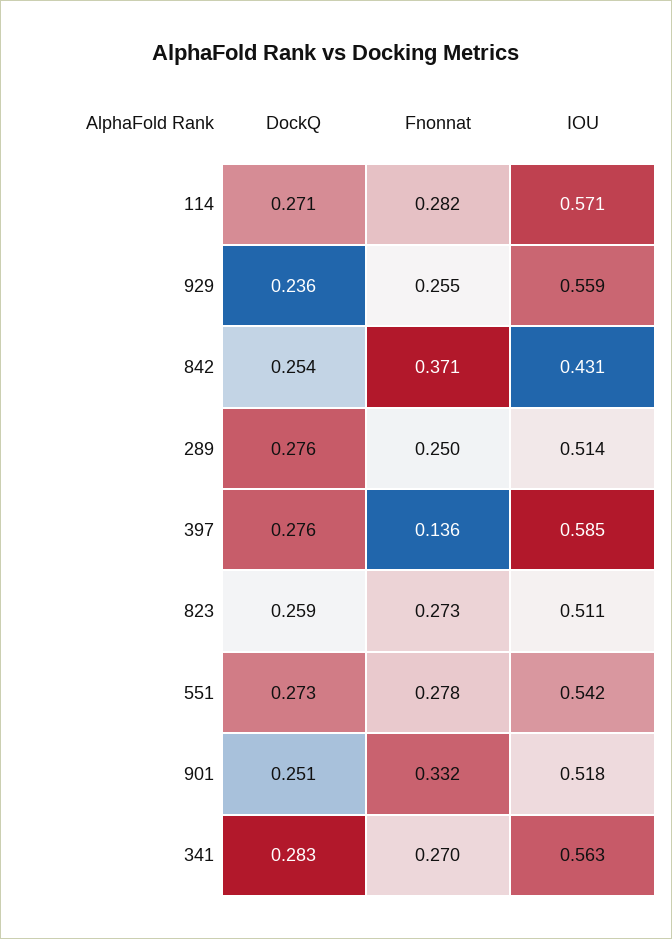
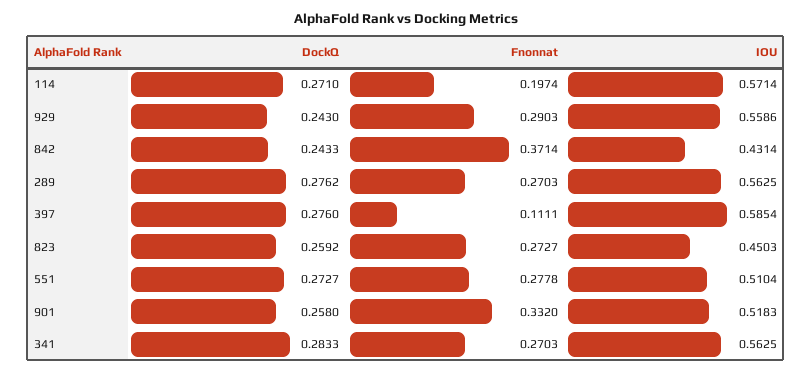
Fnonnat, 114: 0.282 -> 0.1974
DockQ, 929: 0.236 -> 0.243
Fnonnat, 929: 0.255 -> 0.2903
DockQ, 842: 0.254 -> 0.2433
Fnonnat, 289: 0.25 -> 0.2703
IOU, 289: 0.514 -> 0.5625
Fnonnat, 397: 0.136 -> 0.1111
IOU, 823: 0.511 -> 0.4503
IOU, 551: 0.542 -> 0.5104
DockQ, 901: 0.251 -> 0.258

